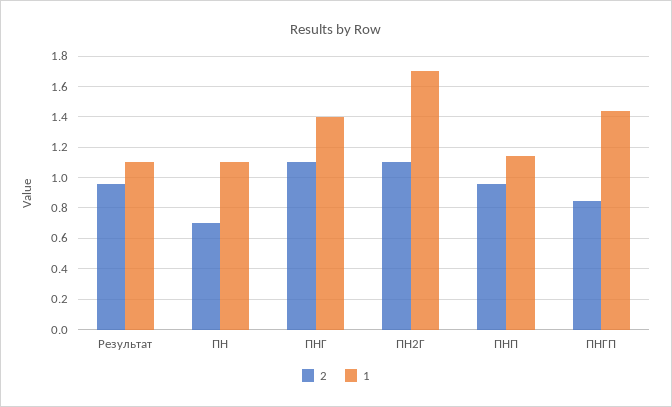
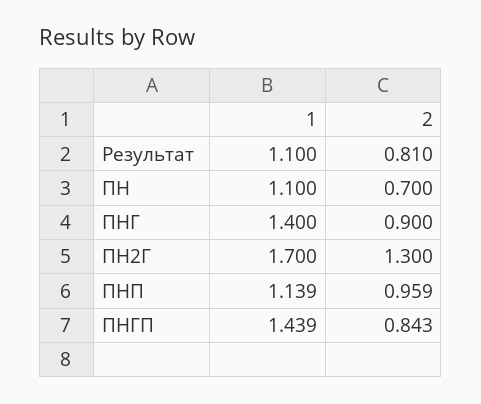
2, Результат: 0.95 -> 0.81
2, ПНГ: 1.1 -> 0.9
2, ПН2Г: 1.1 -> 1.3

